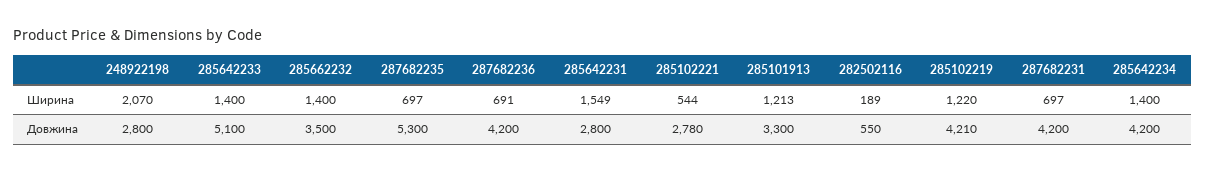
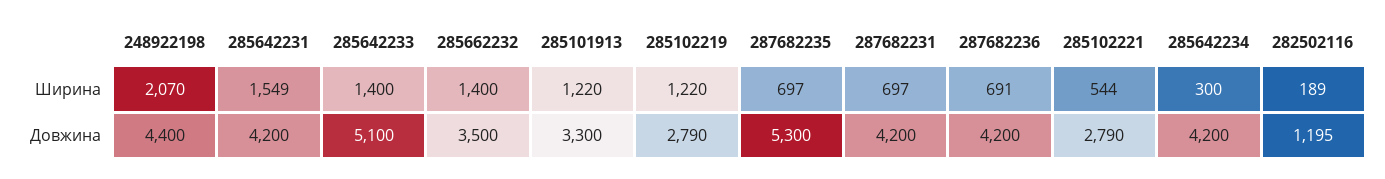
285101913, Ширина: 1213 -> 1220
285642234, Ширина: 1400 -> 300
248922198, Довжина: 2800 -> 4400
285642231, Довжина: 2800 -> 4200
285102221, Довжина: 2780 -> 2790
282502116, Довжина: 550 -> 1195
285102219, Довжина: 4210 -> 2790

